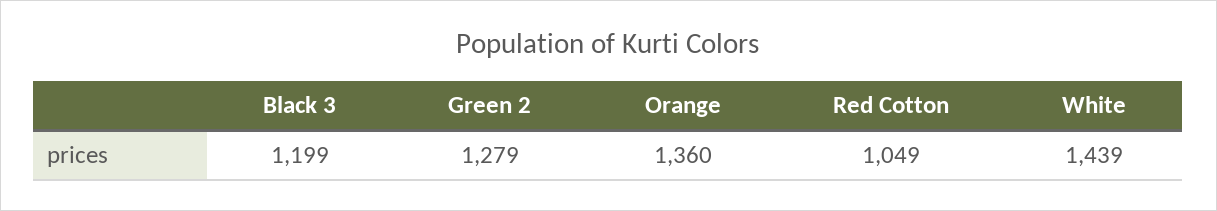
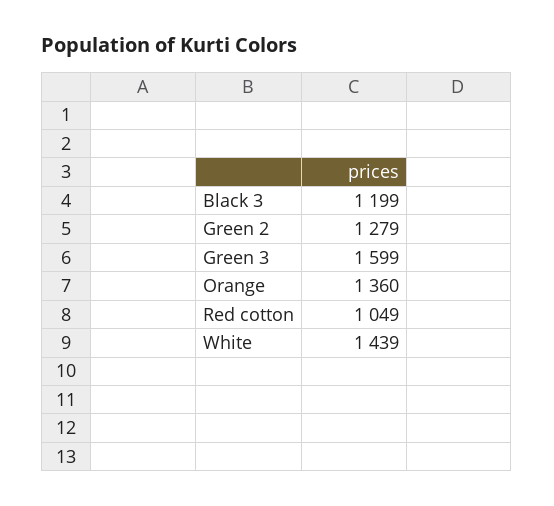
Green 3: none -> 1599

